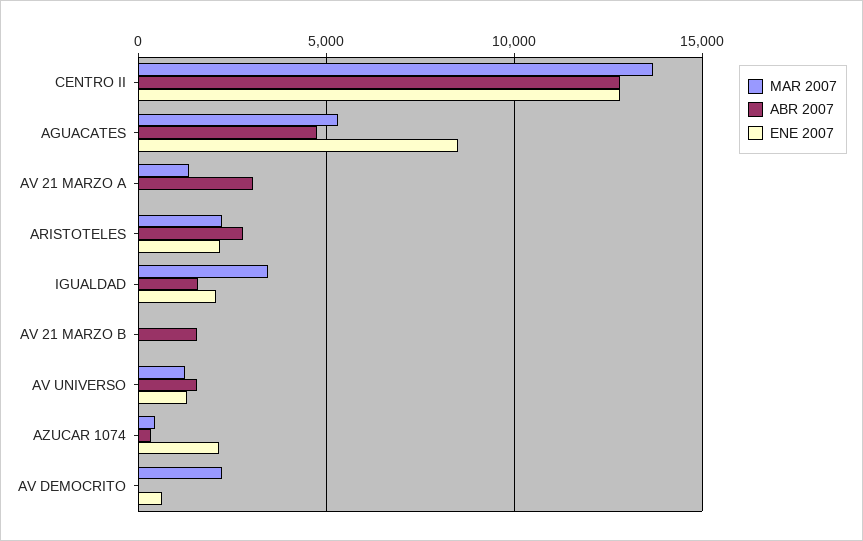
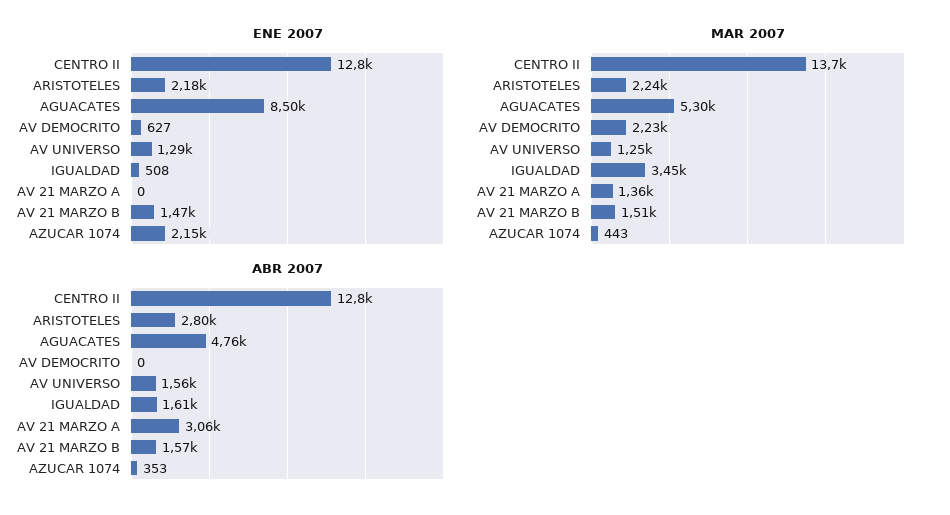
ENE 2007, IGUALDAD: 2000 -> 508
MAR 2007, AV 21 MARZO B: 0 -> 1510
ENE 2007, AV 21 MARZO B: 0 -> 1470

